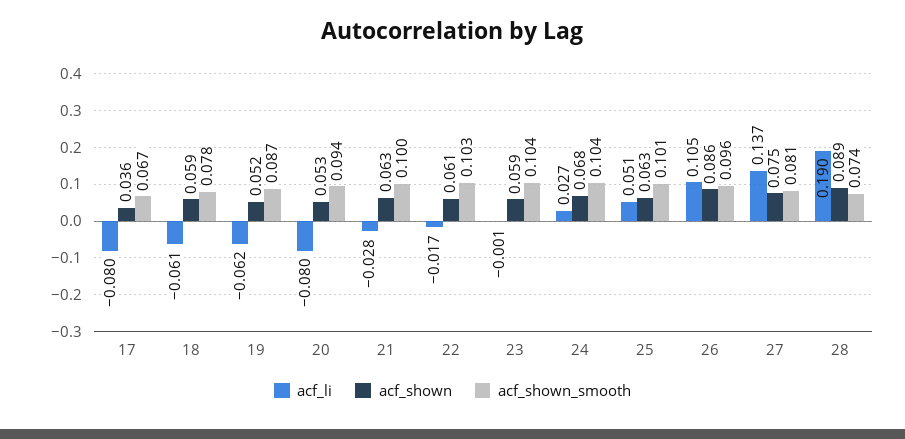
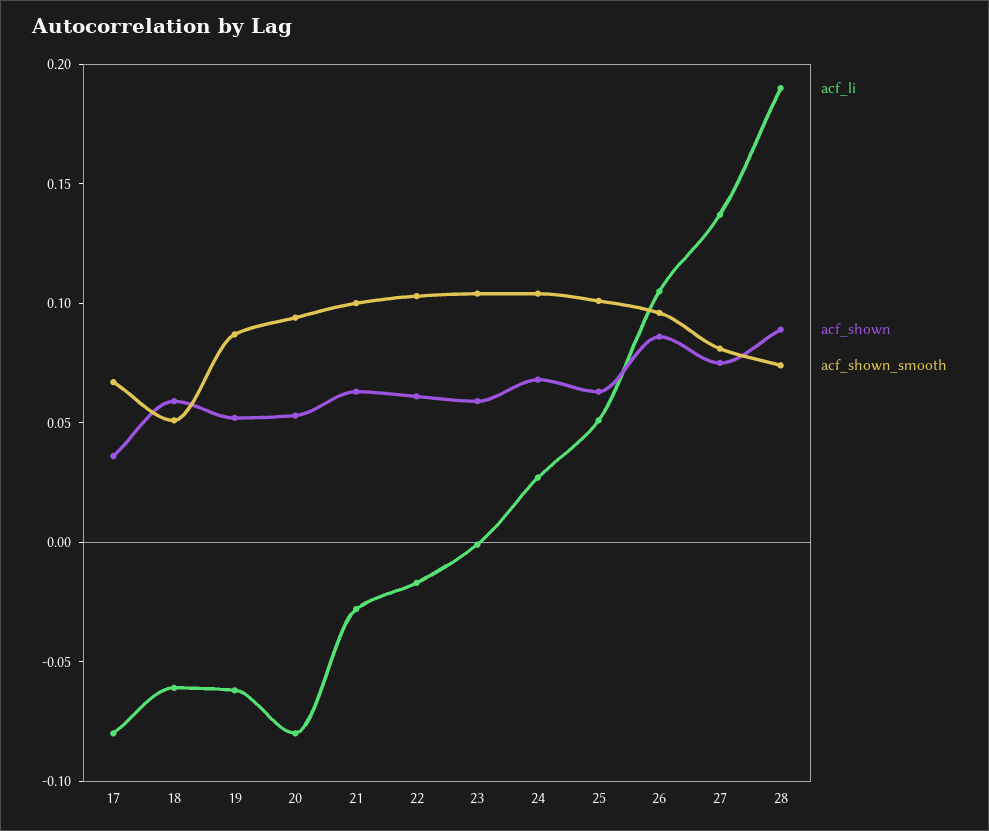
acf_shown_smooth, 18: 0.078 -> 0.05

